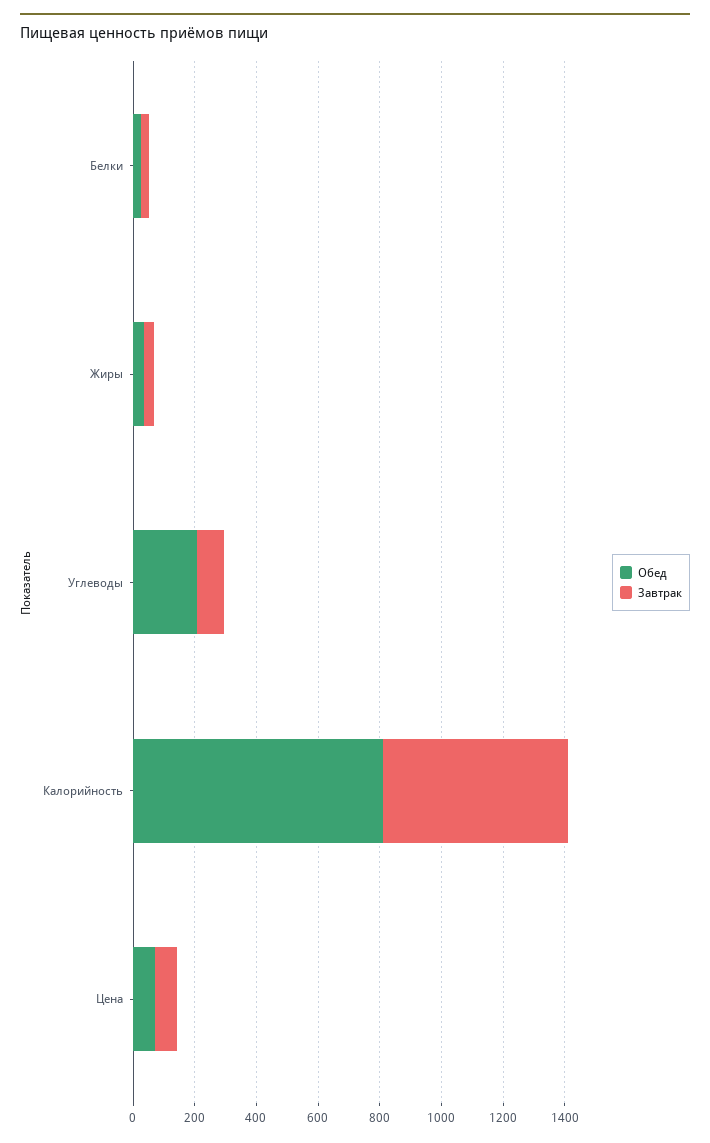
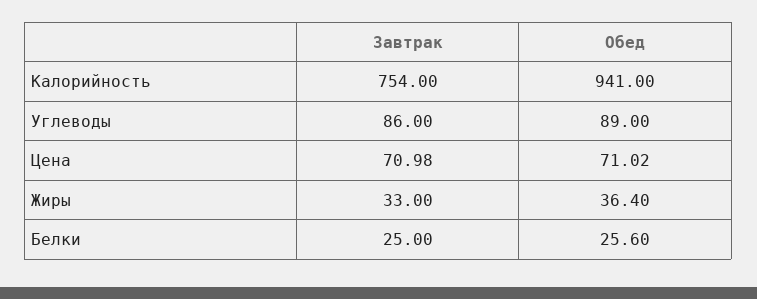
Обед, Углеводы: 200 -> 89
Обед, Калорийность: 800 -> 941
Завтрак, Калорийность: 600 -> 754

